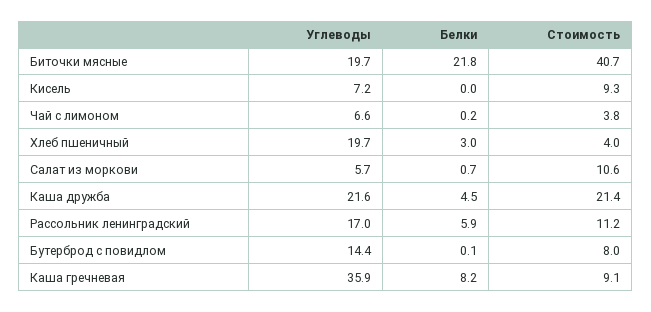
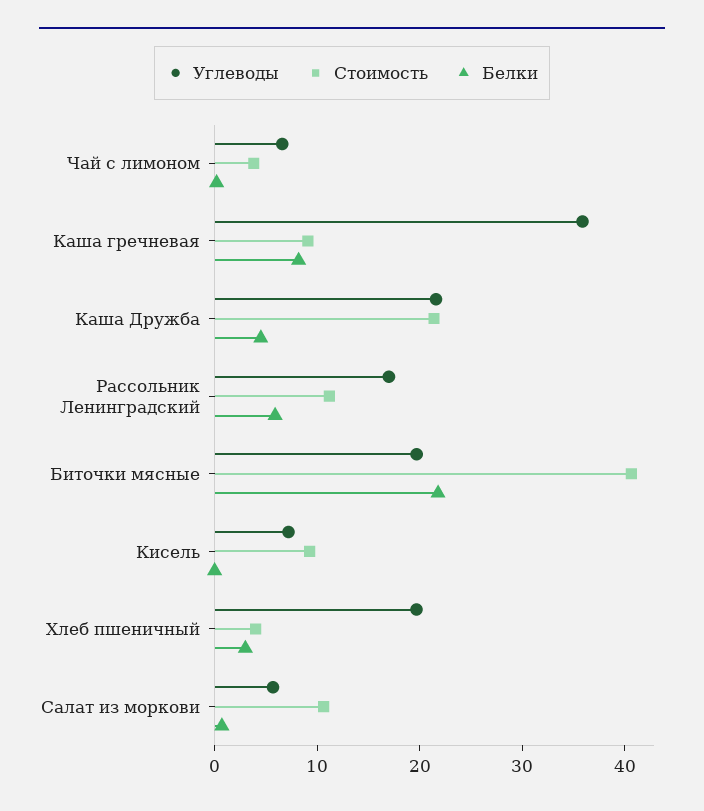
Углеводы, Бутерброд с повидлом: 14.4 -> none
Белки, Бутерброд с повидлом: 0.1 -> none
Стоимость, Бутерброд с повидлом: 8 -> none

